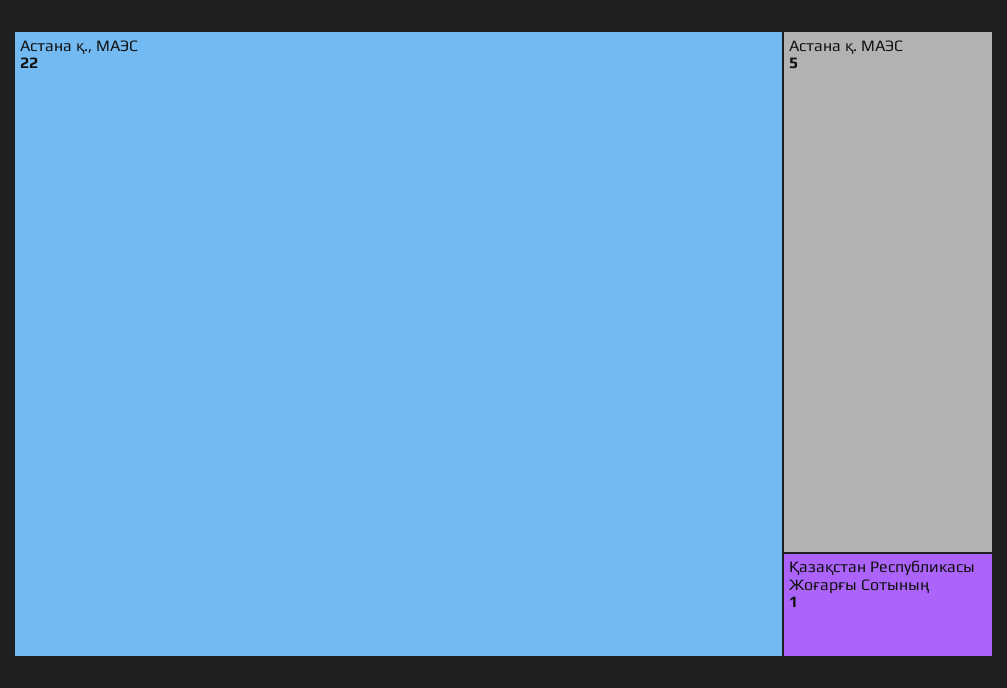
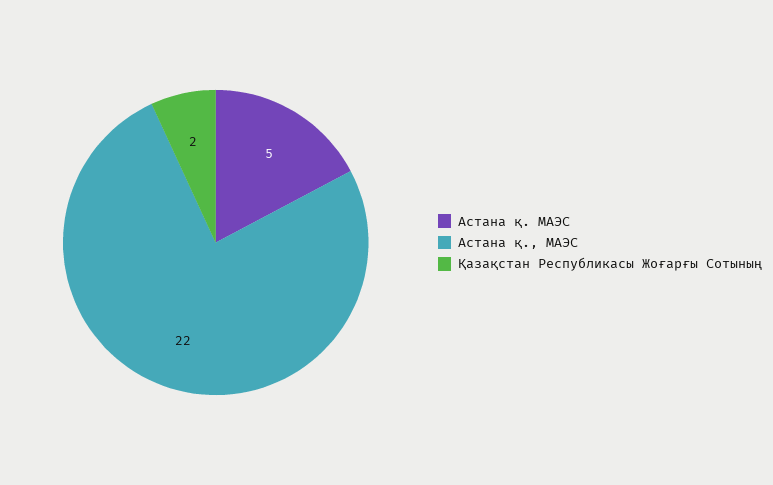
Қазақстан Республикасы Жоғарғы Сотының: 1 -> 2

